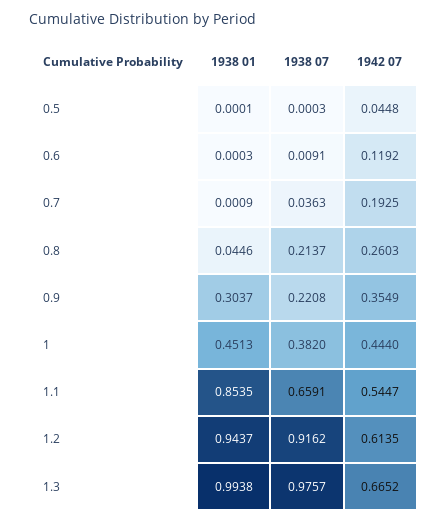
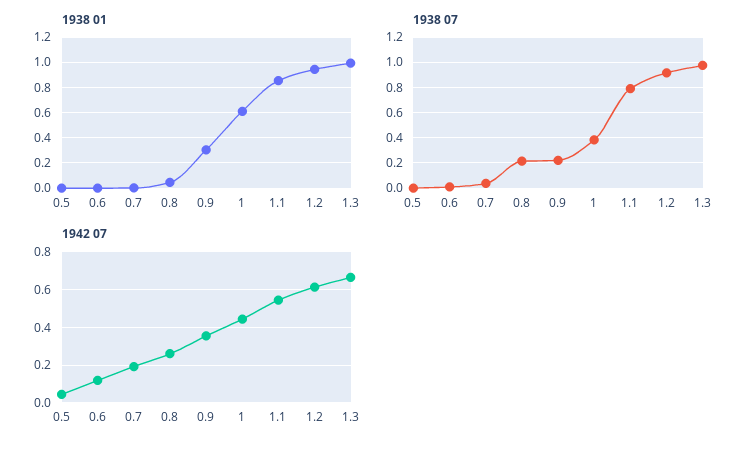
1938 01, 1: 0.4513 -> 0.6
1938 07, 1.1: 0.6591 -> 0.8

